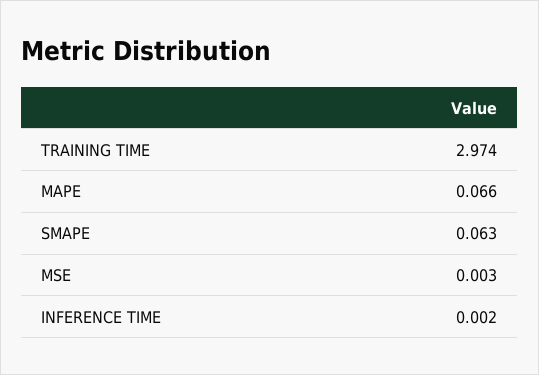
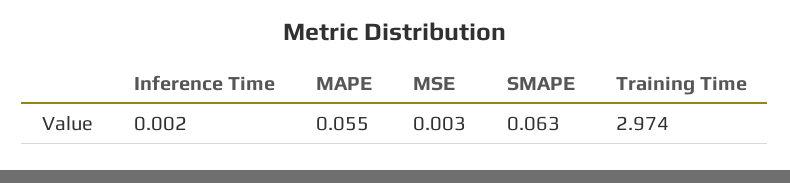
MAPE: 0.066 -> 0.055

